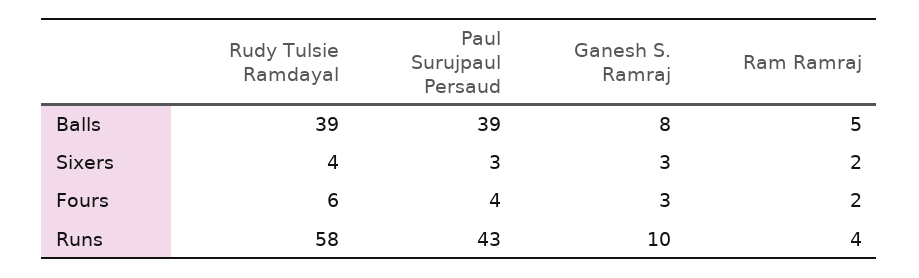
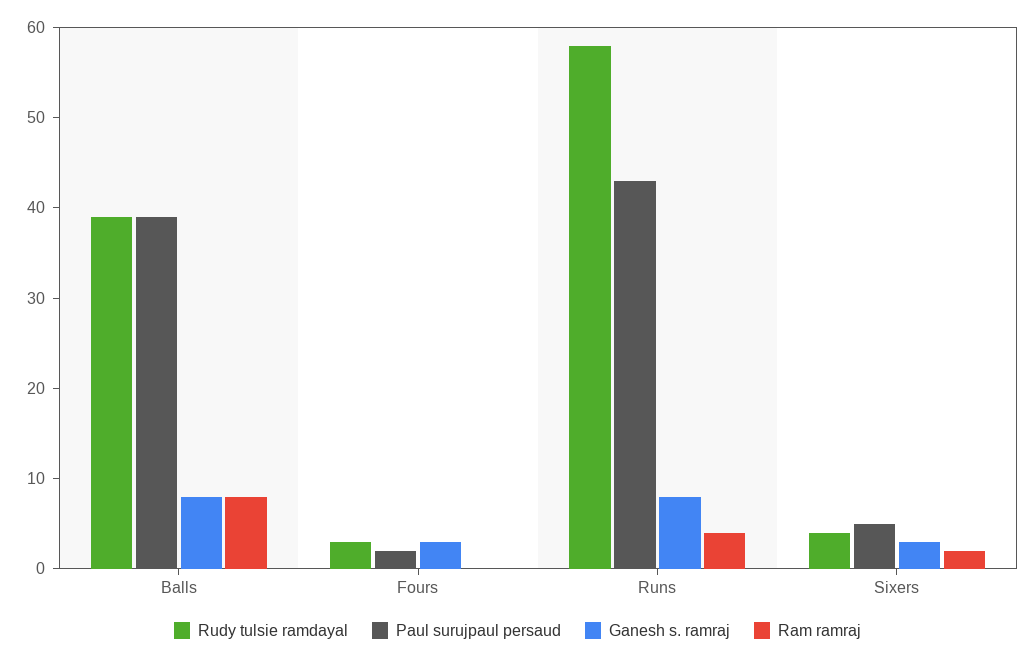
Ram Ramraj, Balls: 5 -> 8
Paul Surujpaul Persaud, Sixers: 3 -> 5
Rudy Tulsie Ramdayal, Fours: 6 -> 3
Paul Surujpaul Persaud, Fours: 4 -> 2
Ram Ramraj, Fours: 2 -> 0
Ganesh S. Ramraj, Runs: 10 -> 8

